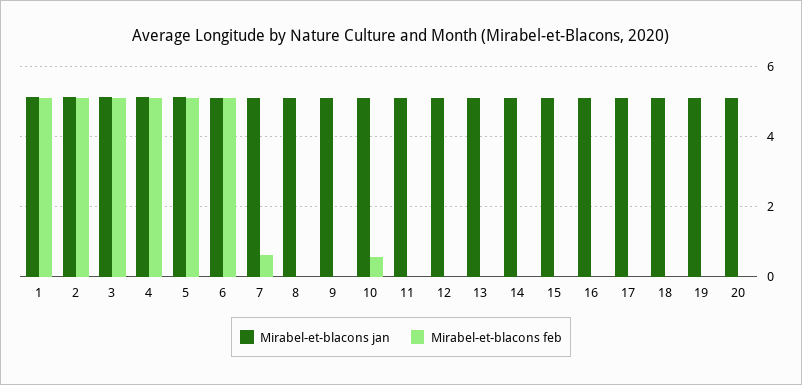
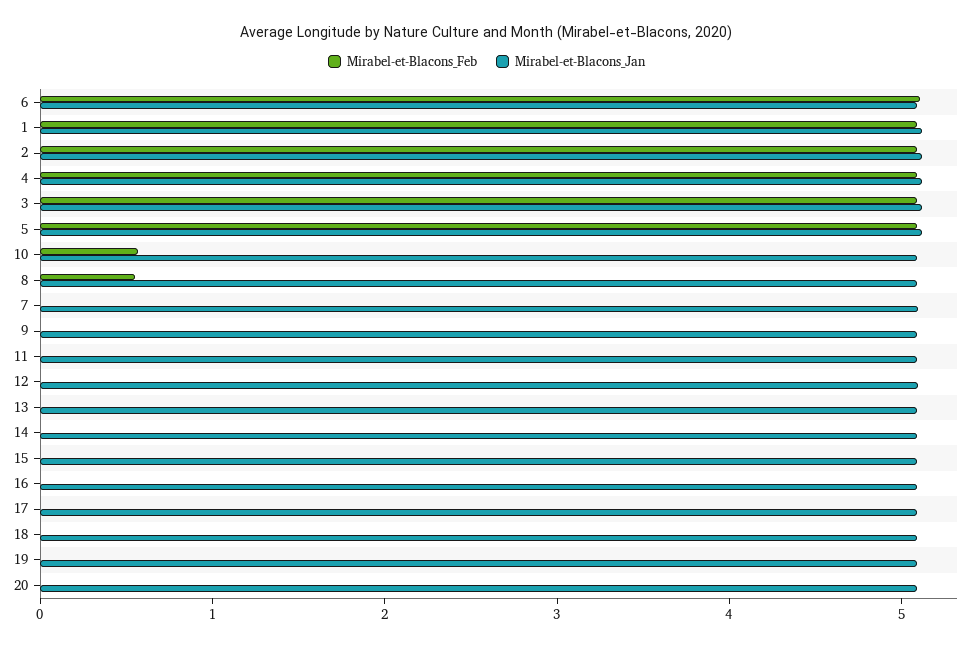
Mirabel-et-blacons feb, 7: 0.6 -> 0
Mirabel-et-blacons feb, 8: 0 -> 0.6

